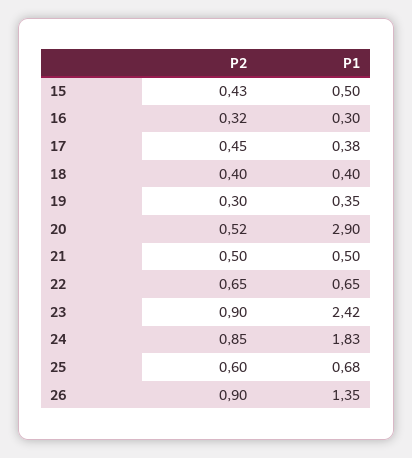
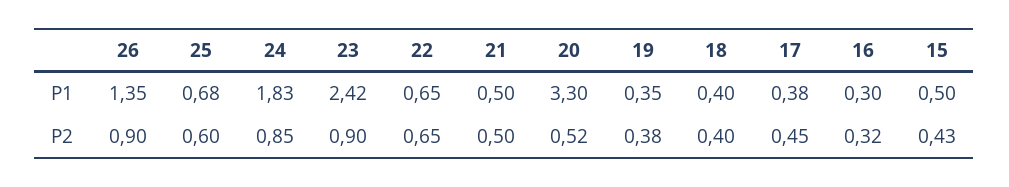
P2, 19: 0.3 -> 0.38
P1, 20: 2.9 -> 3.3

